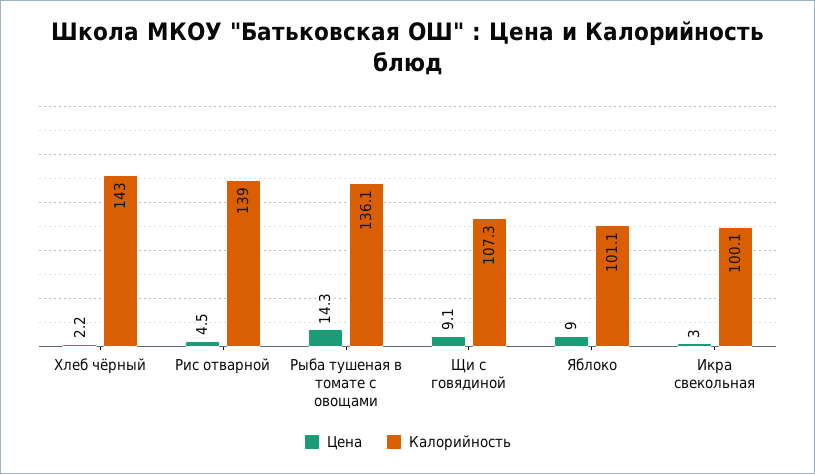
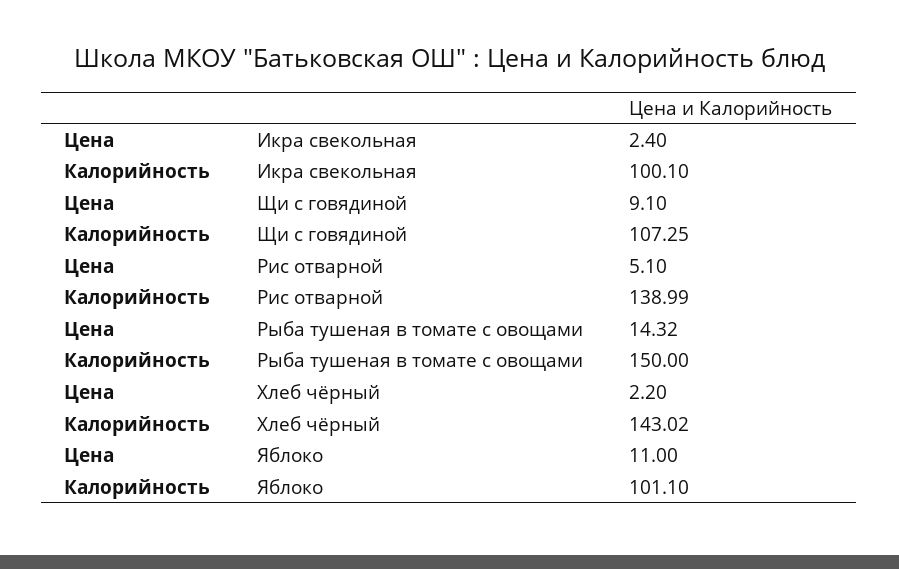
Цена, Рис отварной: 4.5 -> 5.1
Калорийность, Рыба тушеная в томате с овощами: 136.1 -> 150
Цена, Яблоко: 9 -> 11
Цена, Икра свекольная: 3 -> 2.4

